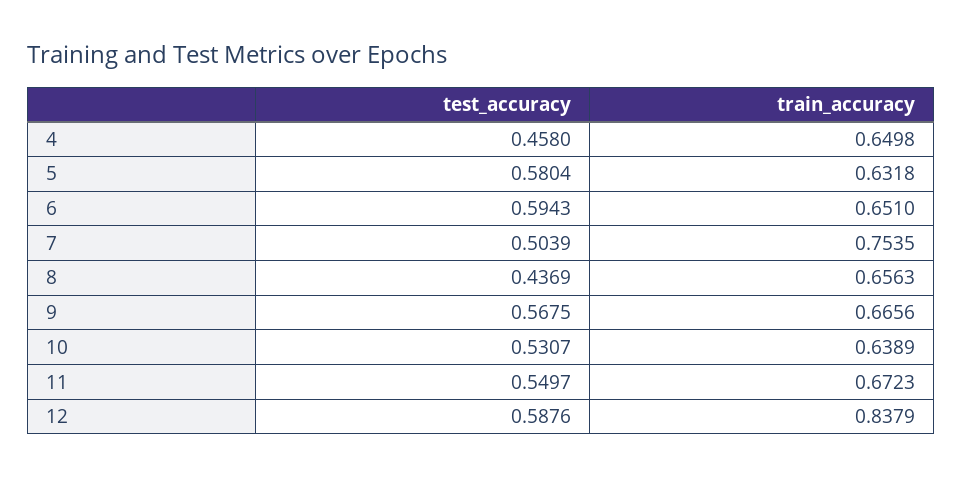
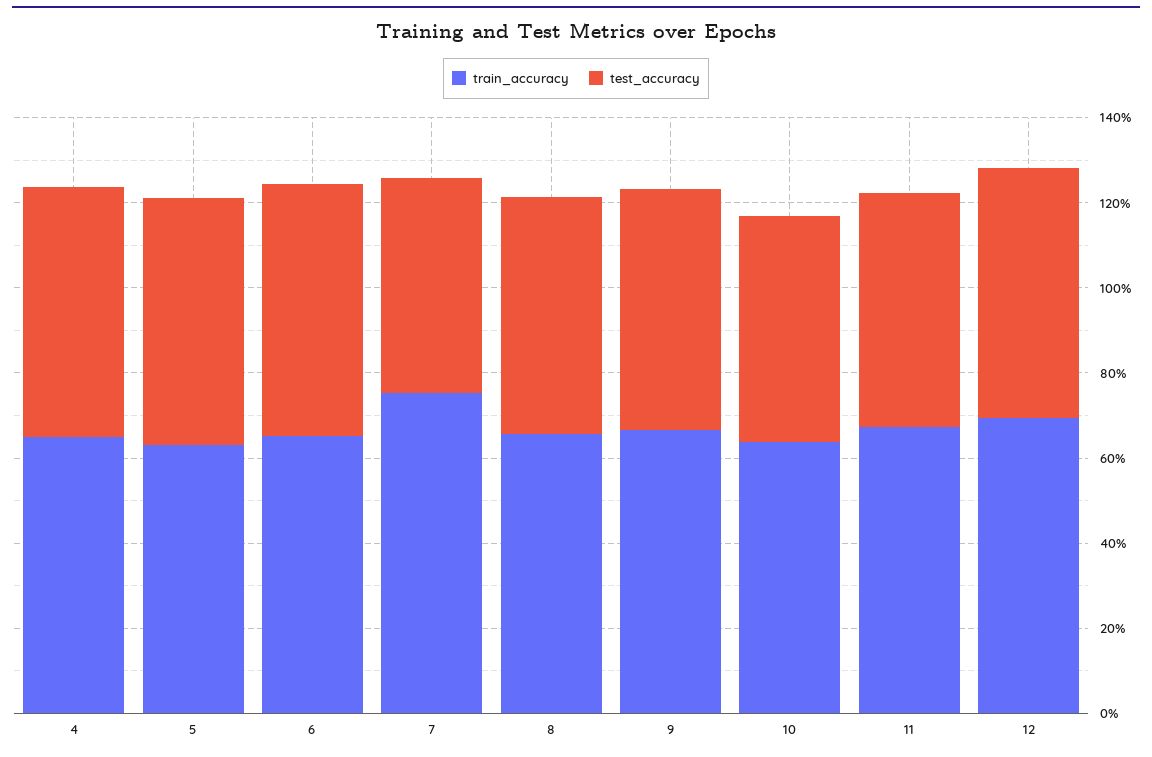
test_accuracy, 4: 0.458 -> 0.6
test_accuracy, 8: 0.4369 -> 0.55
train_accuracy, 12: 0.8379 -> 0.7

